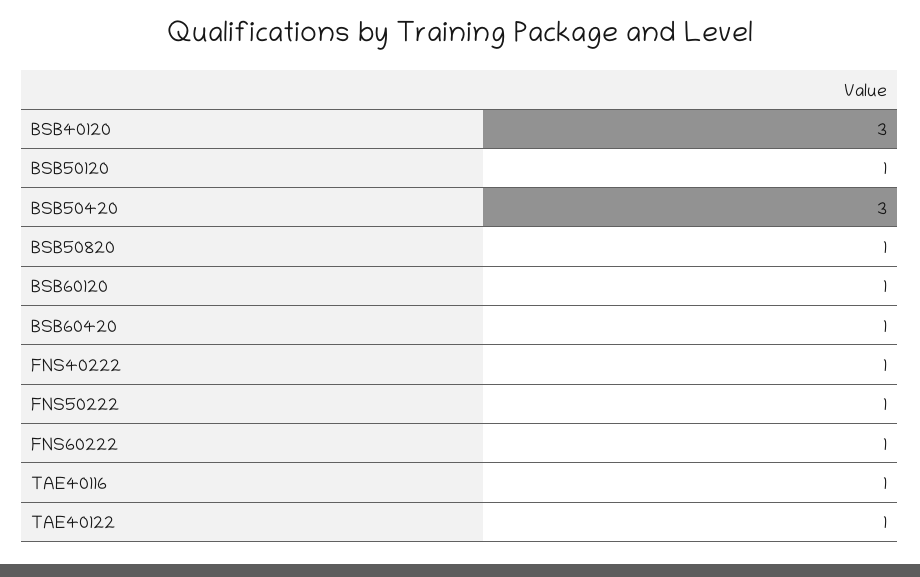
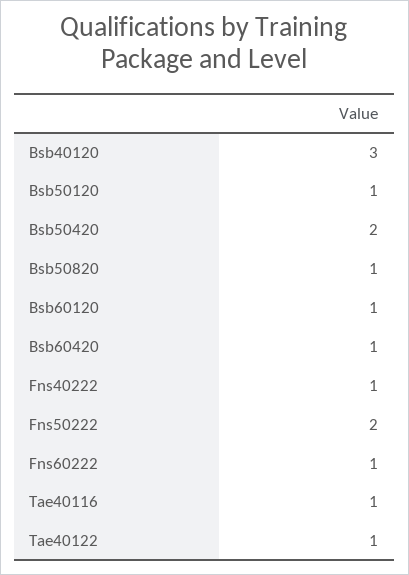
BSB50420: 3 -> 2
FNS50222: 1 -> 2

